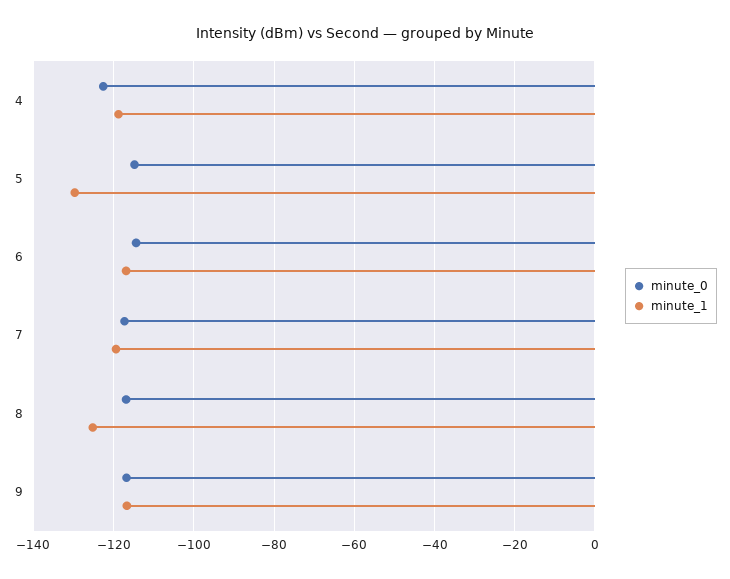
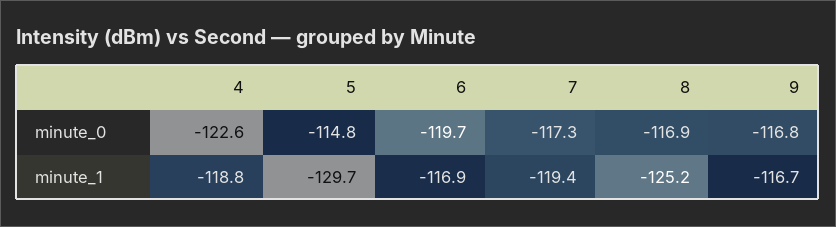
minute_0, 6: -114 -> -119.7

